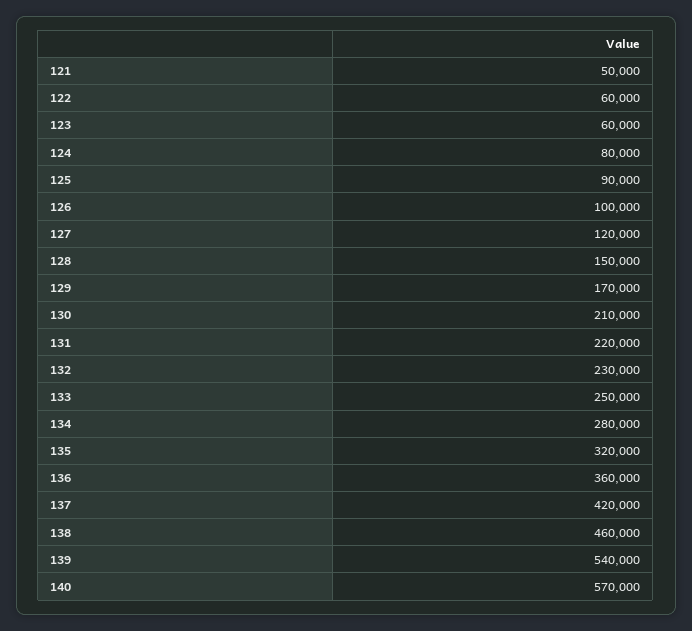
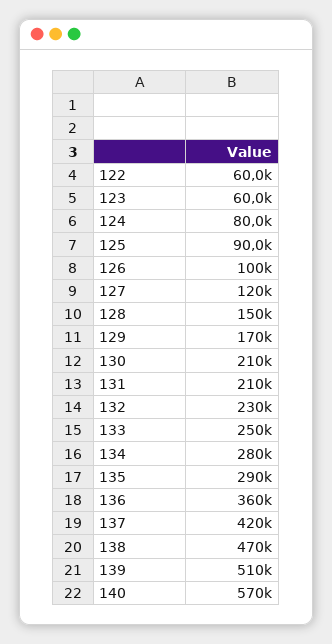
121: 50000 -> none
131: 220000 -> 210000
135: 320000 -> 290000
138: 460000 -> 470000
139: 540000 -> 510000

